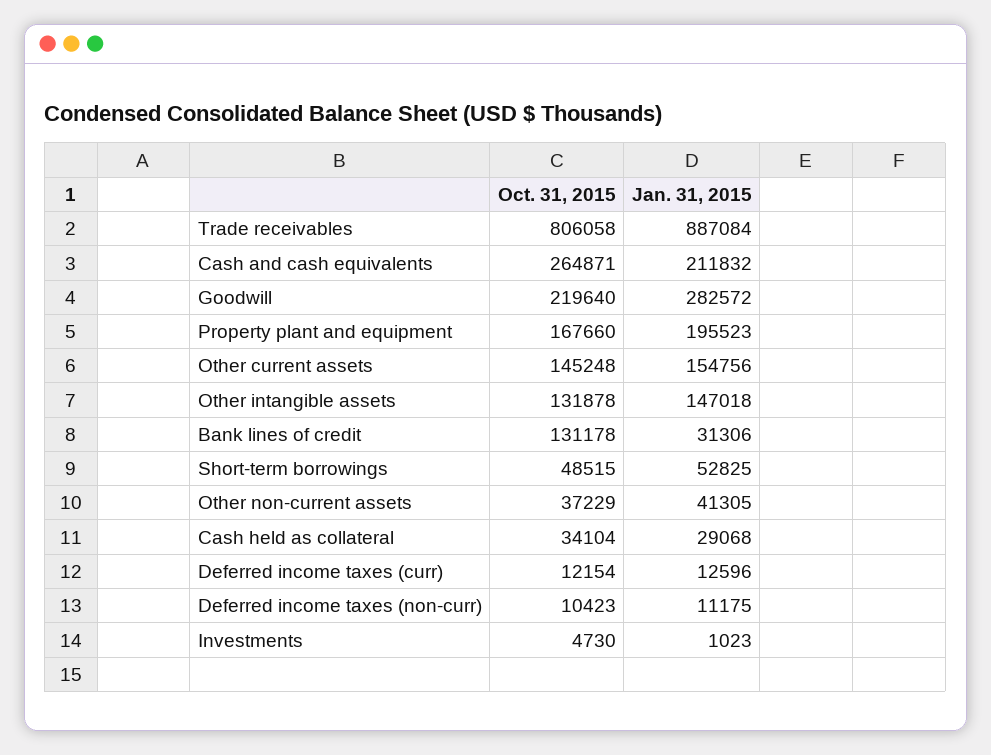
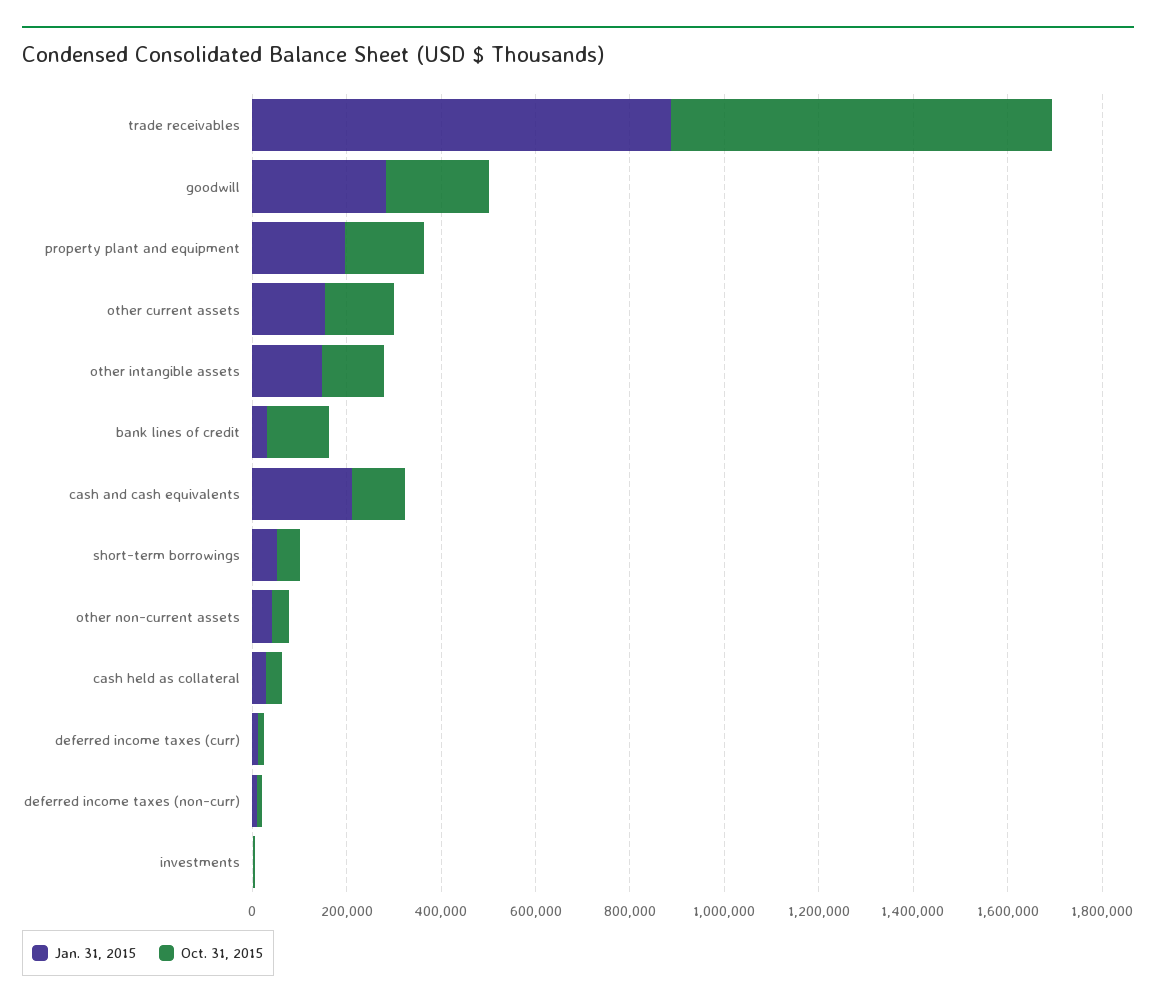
Oct. 31, 2015, Cash and cash equivalents: 264871 -> 100000

